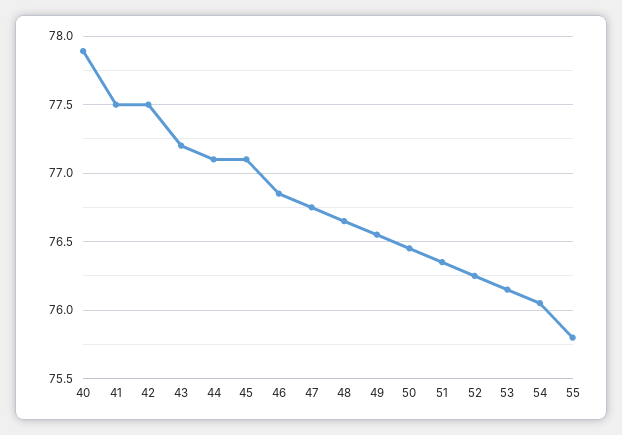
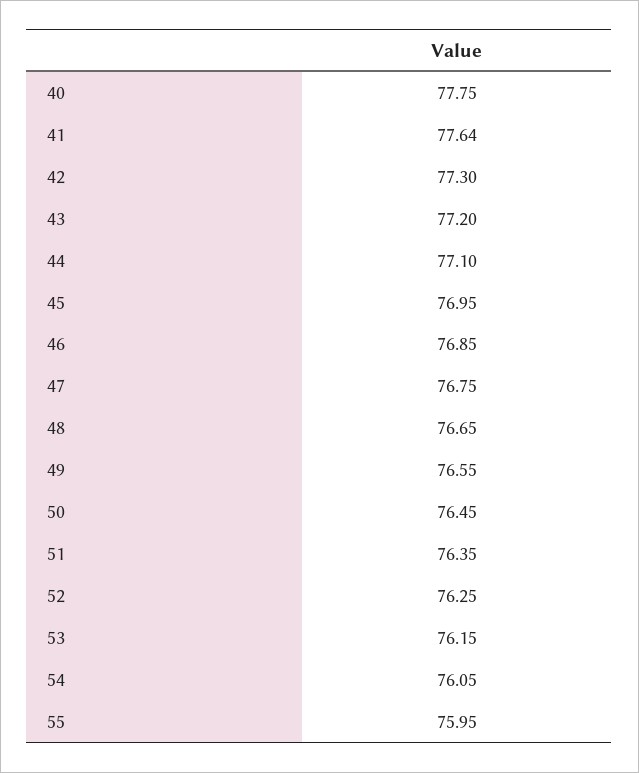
40: 77.9 -> 77.75
41: 77.5 -> 77.64
42: 77.5 -> 77.3
45: 77.1 -> 76.95
55: 75.8 -> 75.95

